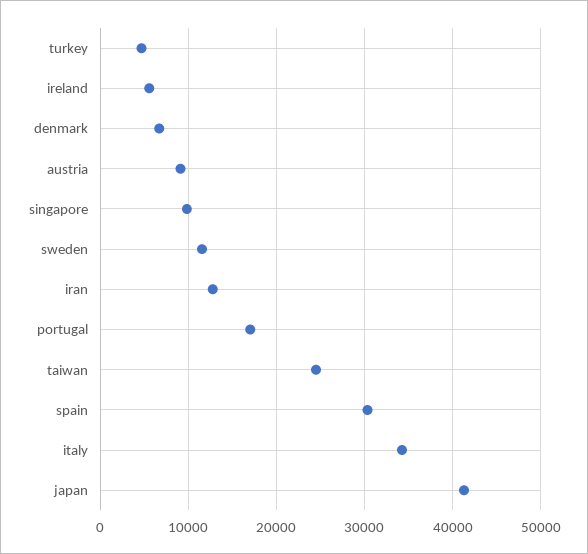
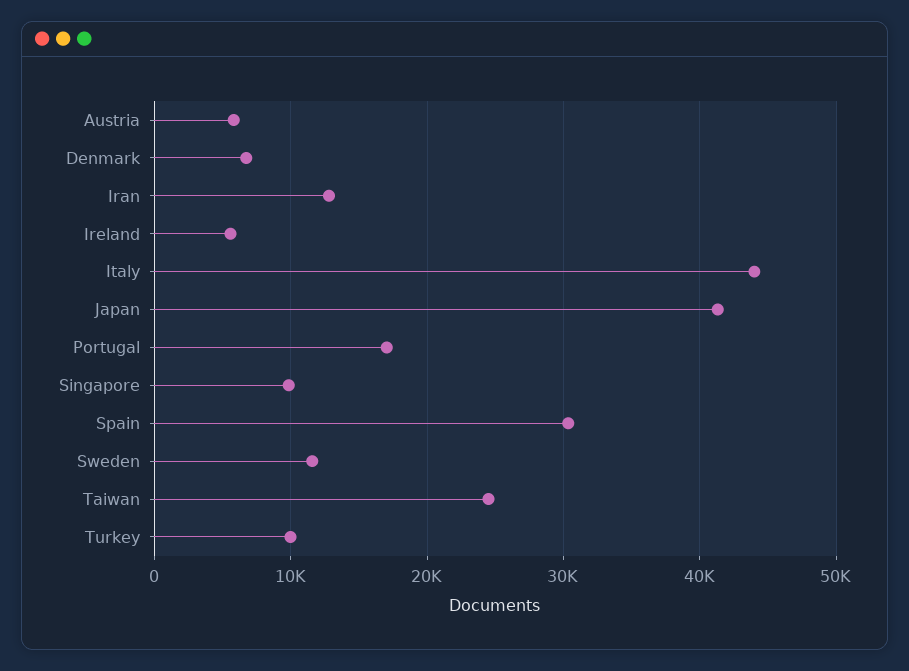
turkey: 5000 -> 10000
austria: 9000 -> 6000
italy: 34000 -> 44000

